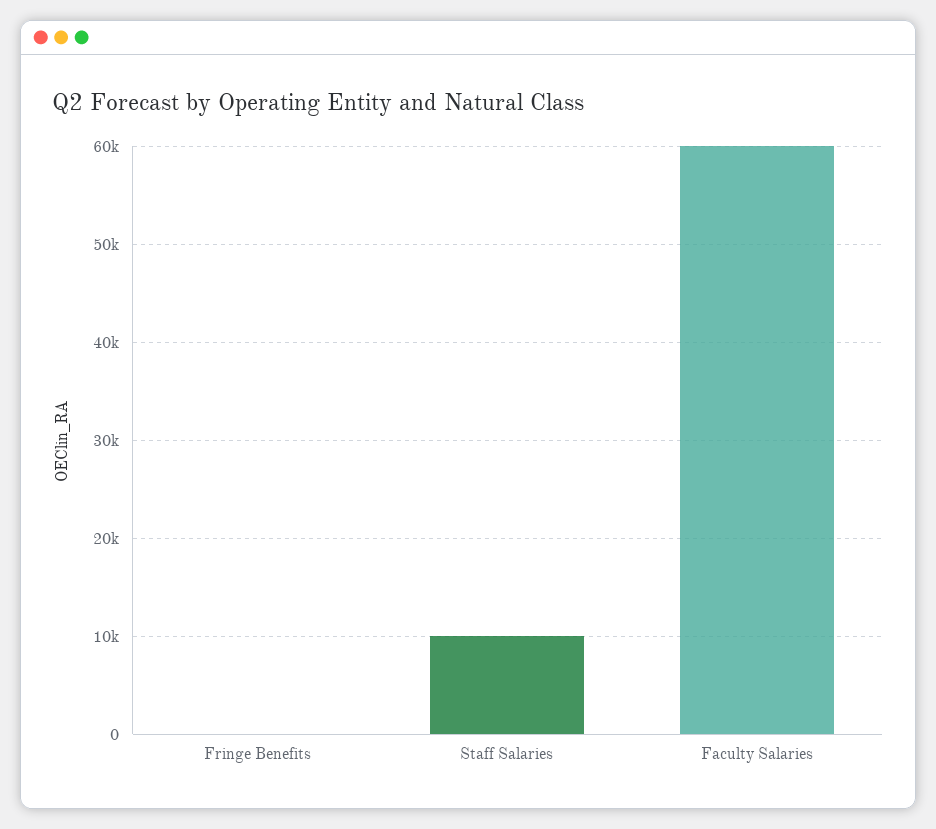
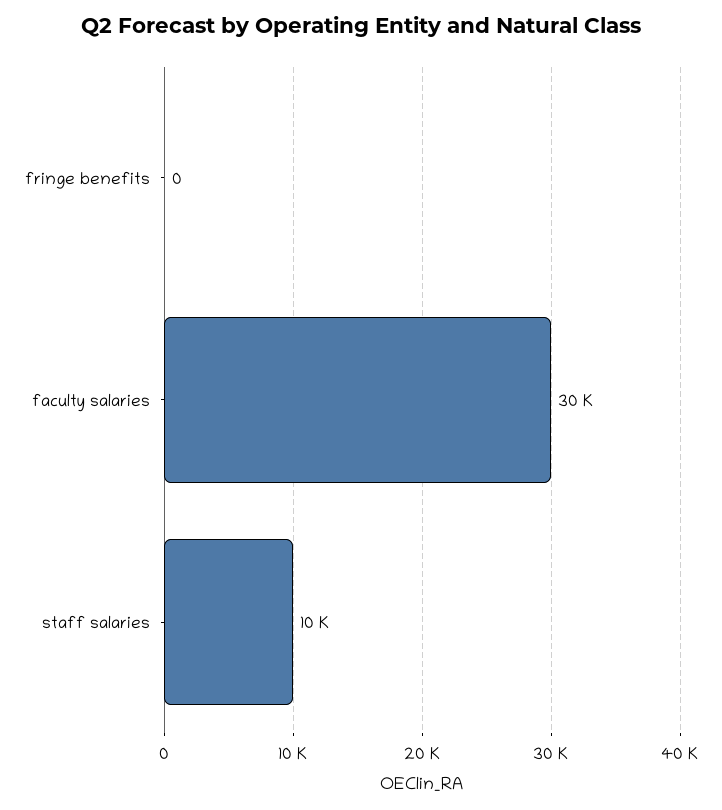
Faculty Salaries: 60000 -> 30000

